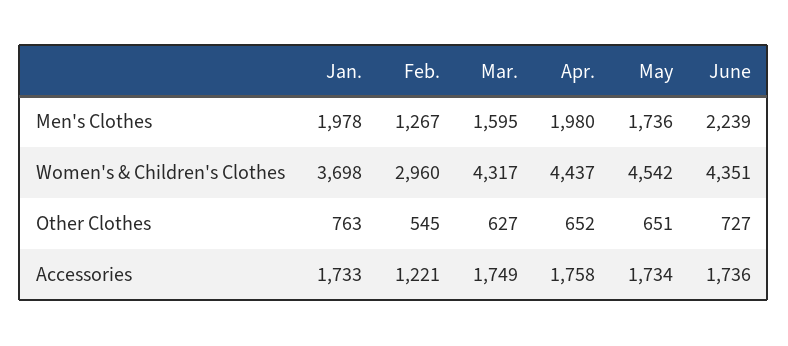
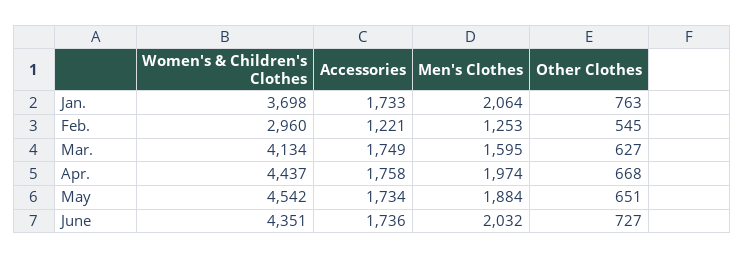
Jan., Men's Clothes: 1978 -> 2064
Feb., Men's Clothes: 1267 -> 1253
Apr., Men's Clothes: 1980 -> 1974
May, Men's Clothes: 1736 -> 1884
June, Men's Clothes: 2239 -> 2032
Mar., Women's & Children's Clothes: 4317 -> 4134
Apr., Other Clothes: 652 -> 668

